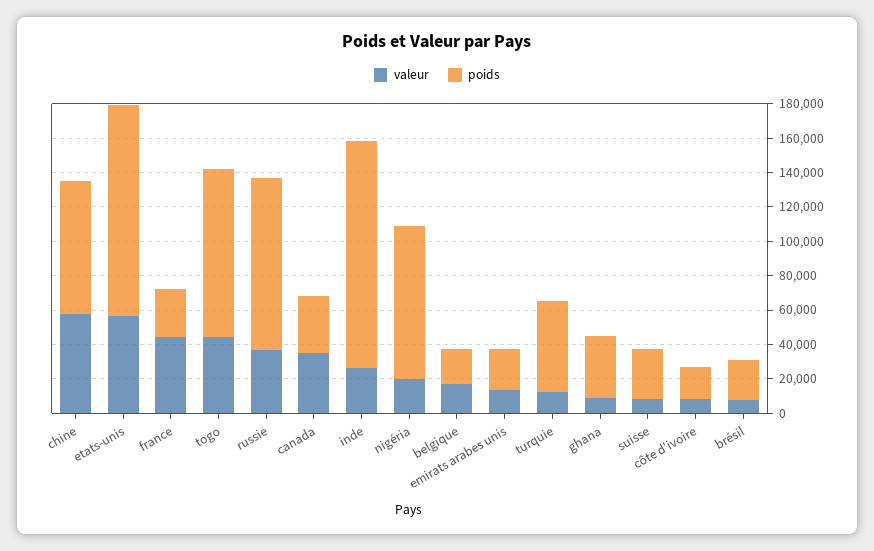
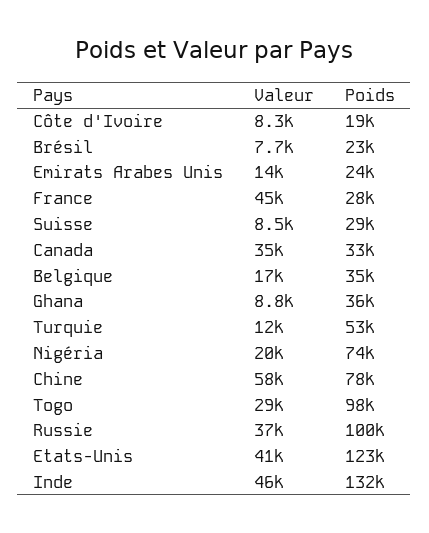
valeur, etats-unis: 55000 -> 41000
valeur, togo: 45000 -> 29000
valeur, inde: 25000 -> 46000
poids, nigéria: 90000 -> 74000
poids, belgique: 20000 -> 35000

